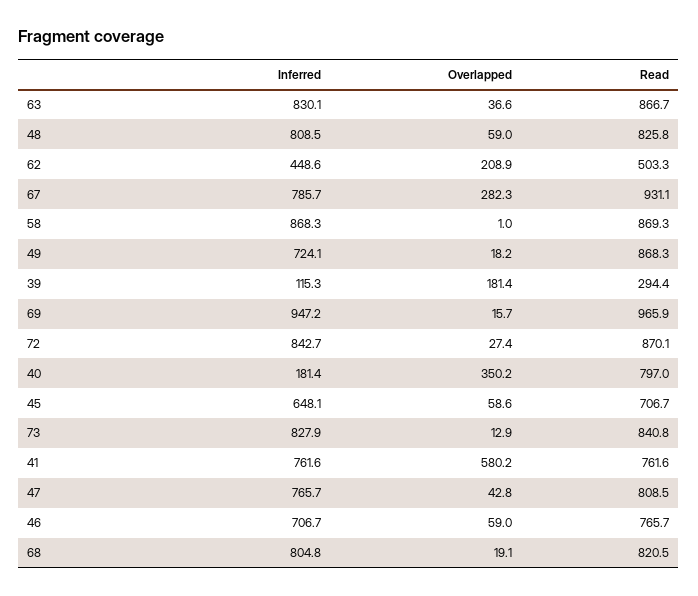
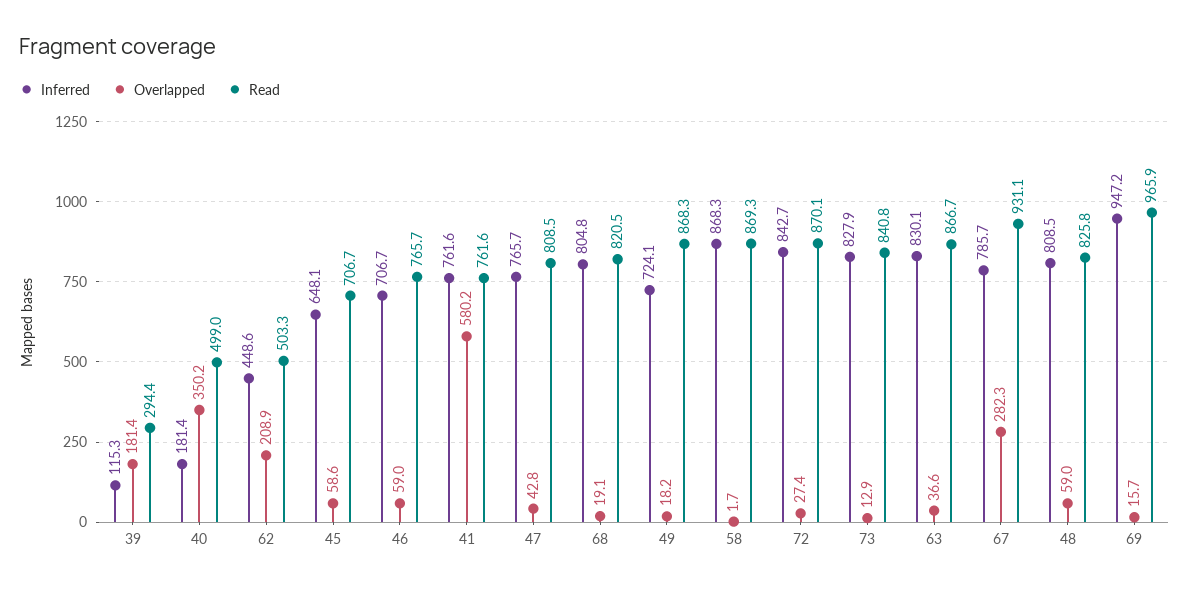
Overlapped, 58: 1 -> 1.7
Read, 40: 797 -> 499

